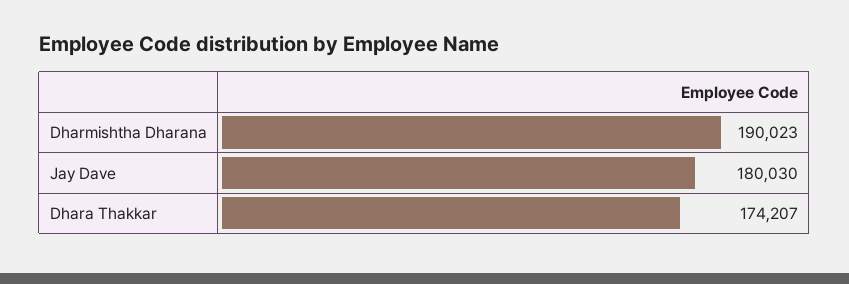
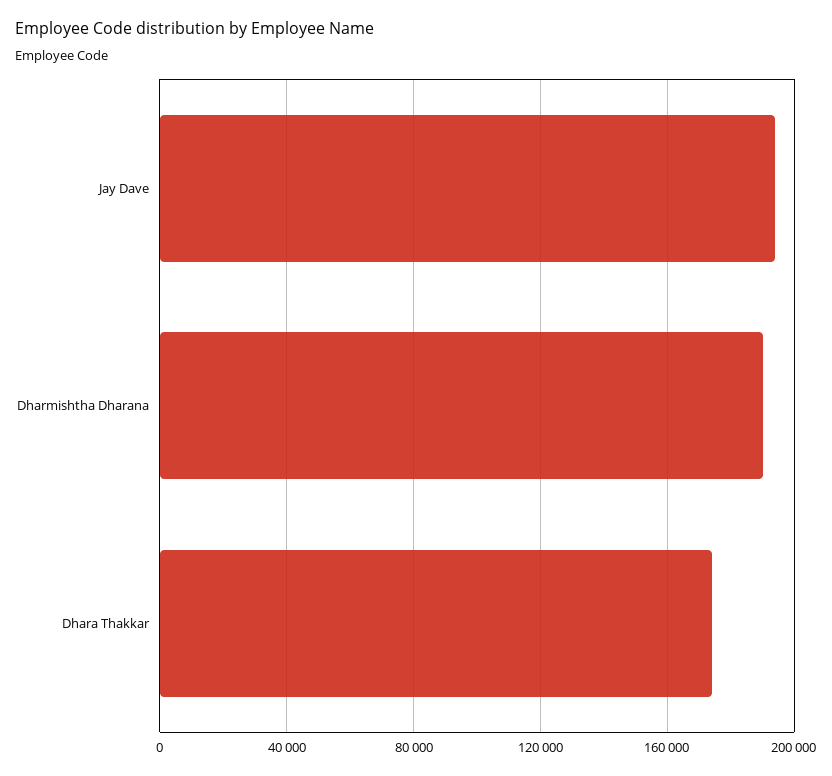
Jay Dave: 180030 -> 195000

